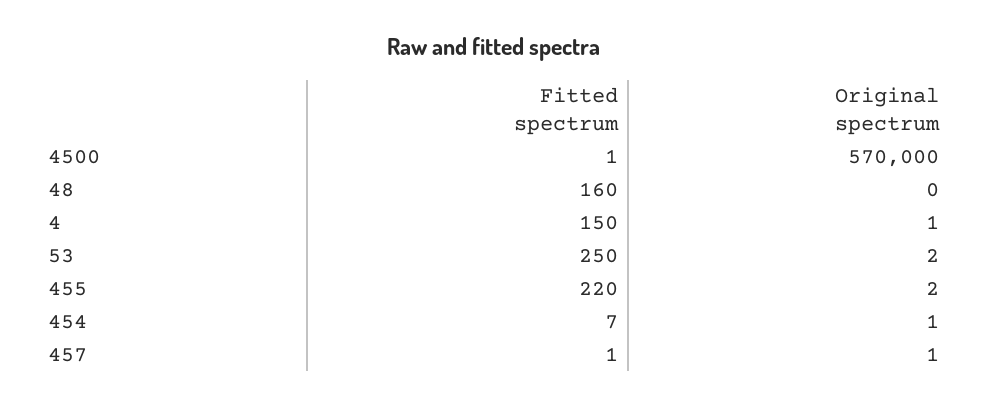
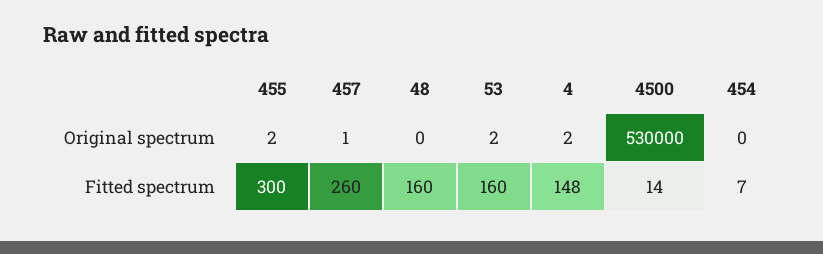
Fitted spectrum, 4500: 1 -> 14
Original spectrum, 4500: 570000 -> 530000
Fitted spectrum, 4: 150 -> 148
Original spectrum, 4: 1 -> 2
Fitted spectrum, 53: 250 -> 160
Fitted spectrum, 455: 220 -> 300
Original spectrum, 454: 1 -> 0
Fitted spectrum, 457: 1 -> 260

